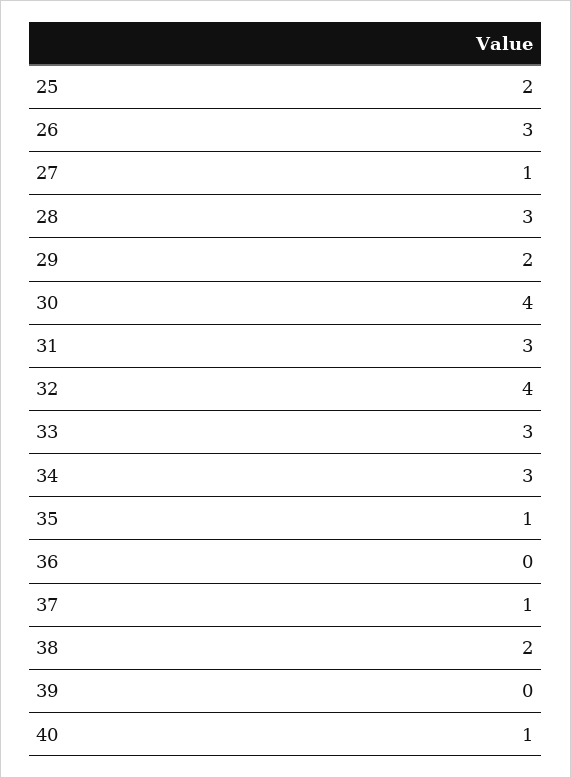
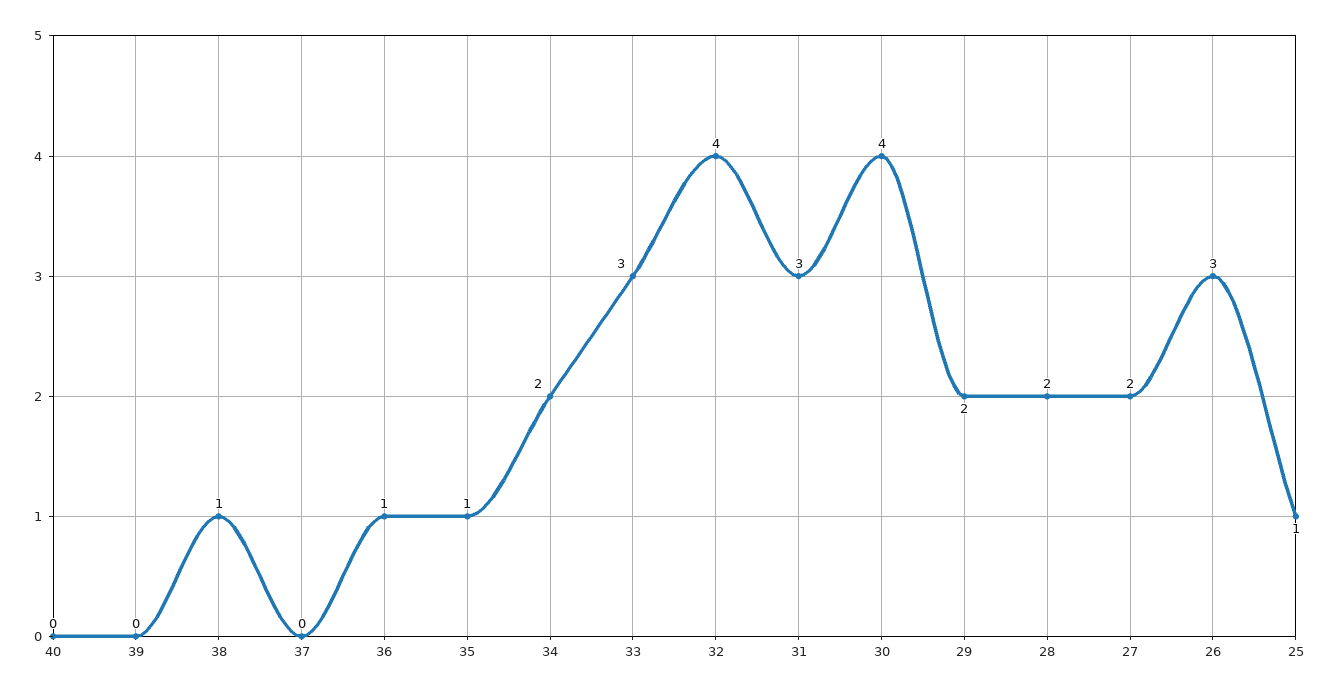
25: 2 -> 1
27: 1 -> 2
28: 3 -> 2
34: 3 -> 2
36: 0 -> 1
37: 1 -> 0
38: 2 -> 1
40: 1 -> 0

